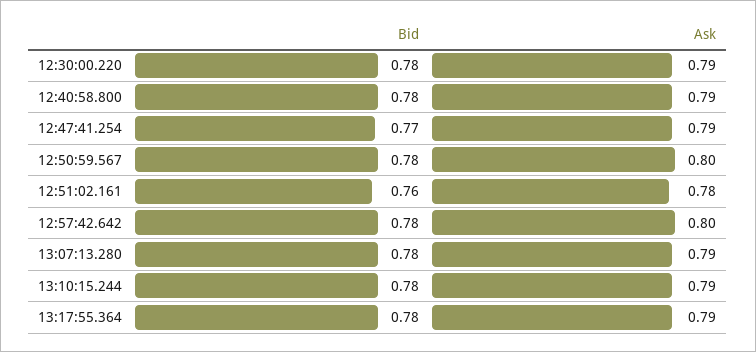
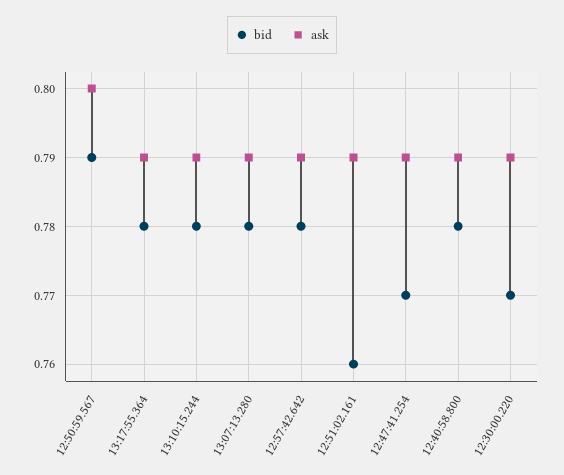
Bid, 12:30:00.220: 0.78 -> 0.77
Bid, 12:50:59.567: 0.78 -> 0.79
Ask, 12:51:02.161: 0.78 -> 0.79
Ask, 12:57:42.642: 0.8 -> 0.79

